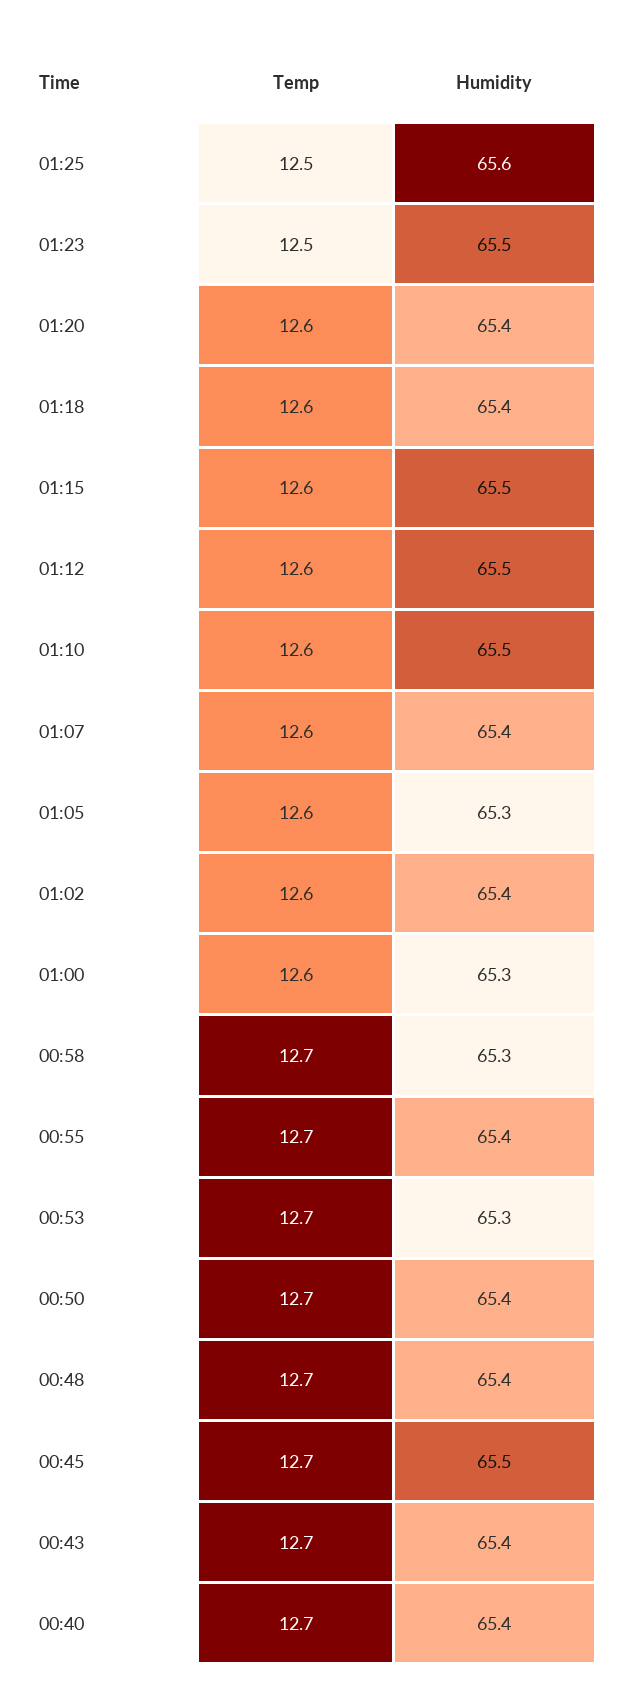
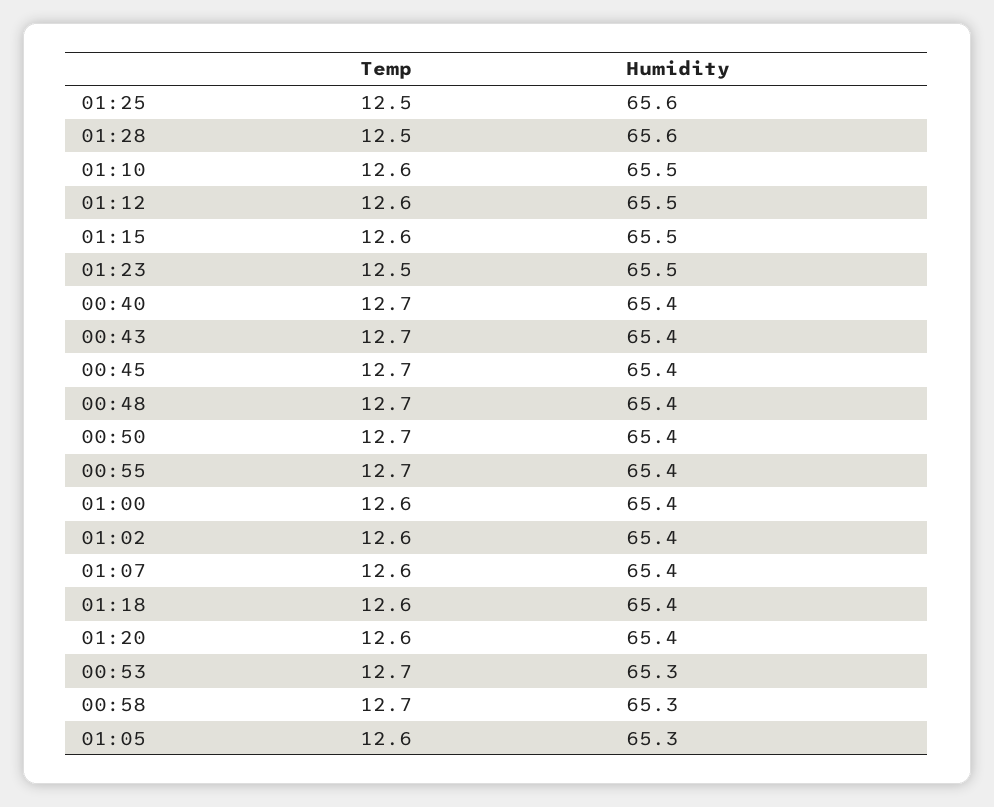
Humidity, 01:00: 65.3 -> 65.4
Humidity, 00:45: 65.5 -> 65.4
Temp, 01:28: none -> 12.5
Humidity, 01:28: none -> 65.6

